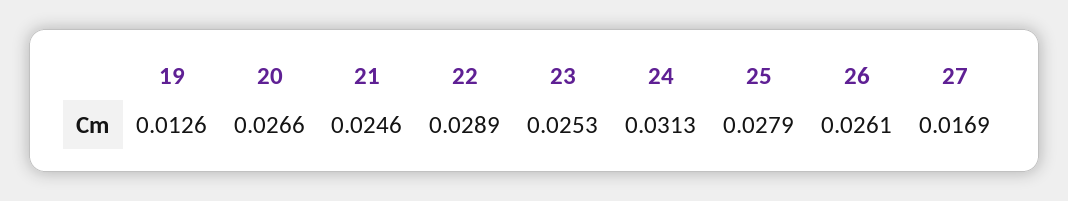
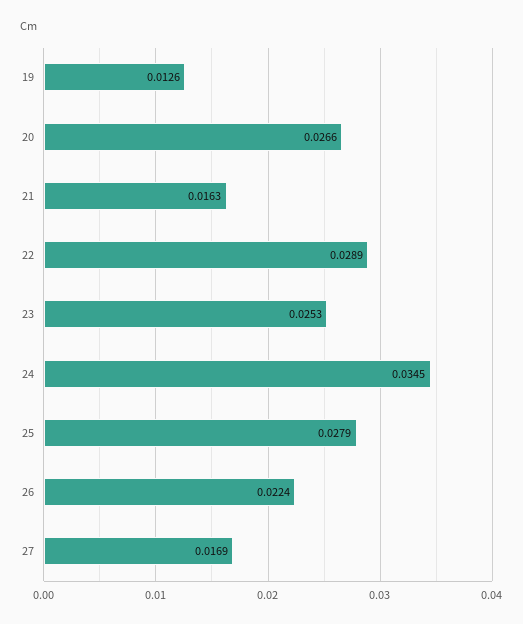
21: 0.0246 -> 0.0163
24: 0.0313 -> 0.0345
26: 0.0261 -> 0.0224

